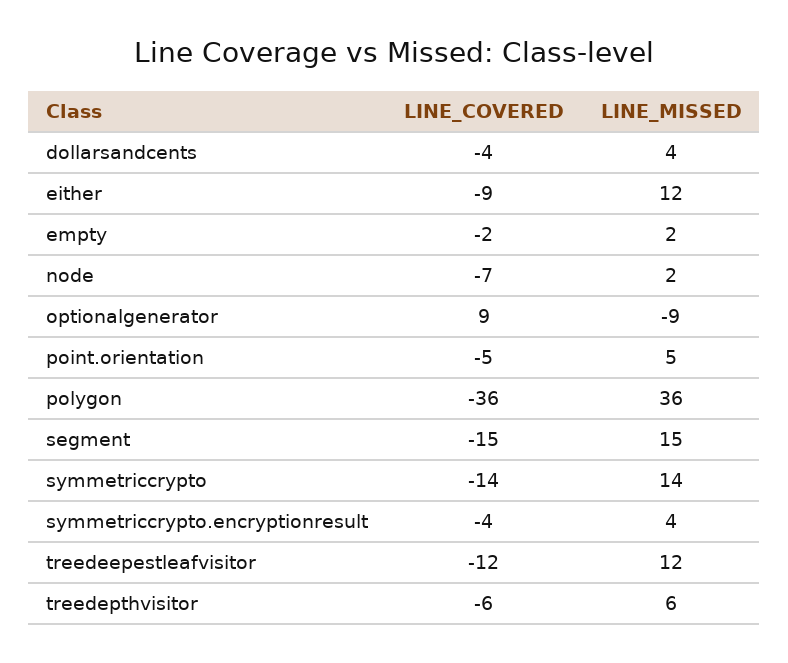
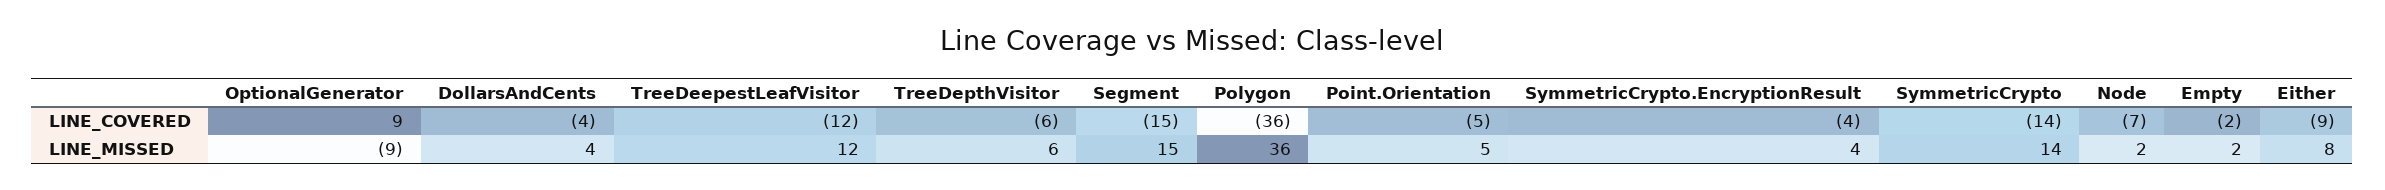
LINE_MISSED, either: 12 -> 8

